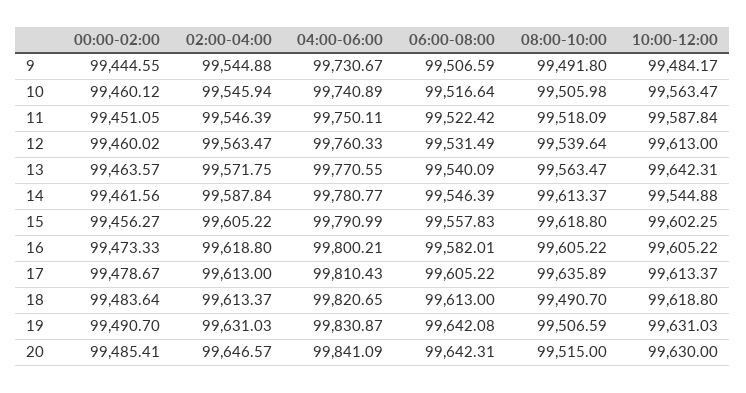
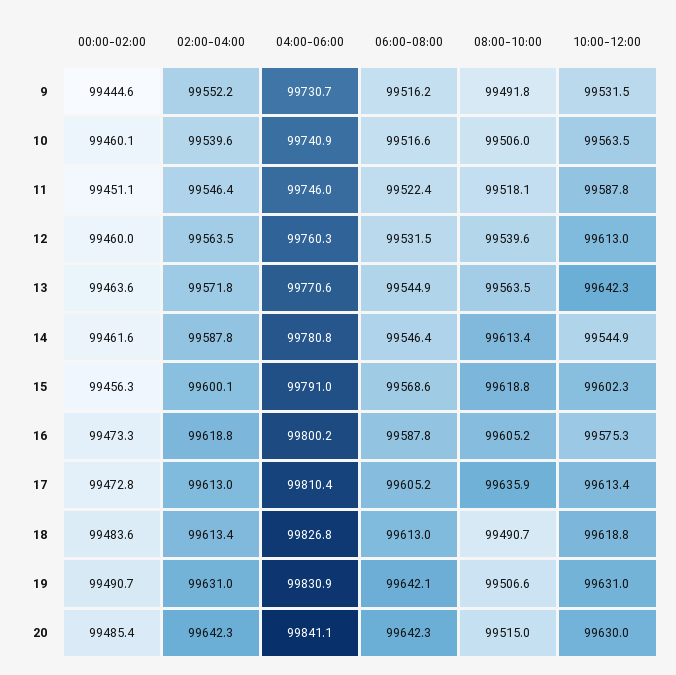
02:00-04:00, 9: 99544.88 -> 99552.2
06:00-08:00, 9: 99506.59 -> 99516.2
10:00-12:00, 9: 99484.17 -> 99531.5
02:00-04:00, 10: 99545.94 -> 99539.6
04:00-06:00, 11: 99750.11 -> 99746
06:00-08:00, 13: 99540.09 -> 99544.9
02:00-04:00, 15: 99605.22 -> 99600.1
06:00-08:00, 15: 99557.83 -> 99568.6
06:00-08:00, 16: 99582.01 -> 99587.8
10:00-12:00, 16: 99605.22 -> 99575.3
00:00-02:00, 17: 99478.67 -> 99472.8
04:00-06:00, 18: 99820.65 -> 99826.8
02:00-04:00, 20: 99646.57 -> 99642.3

